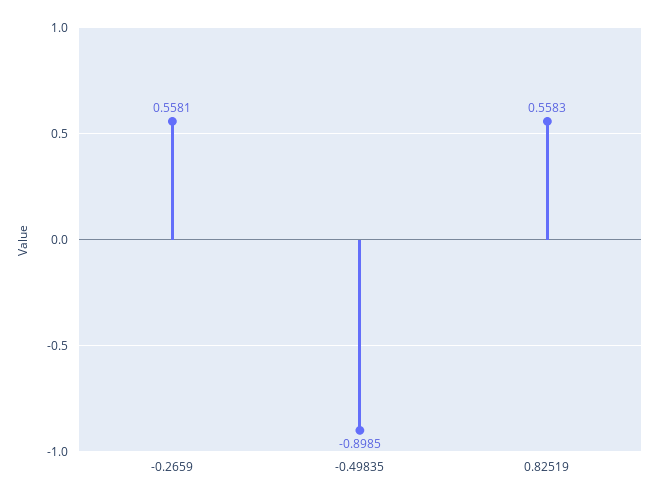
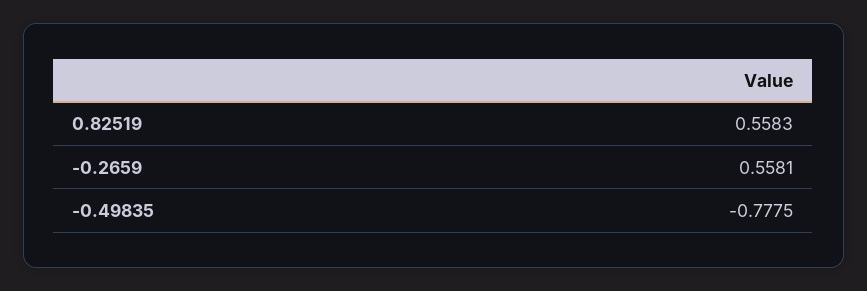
-0.49835: -0.8985 -> -0.7775

